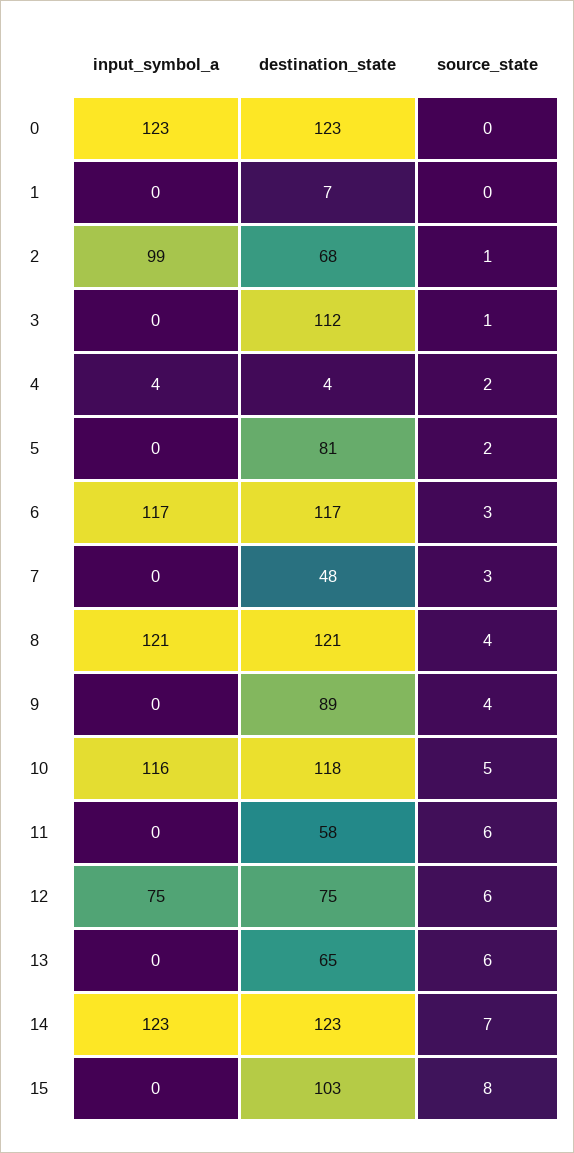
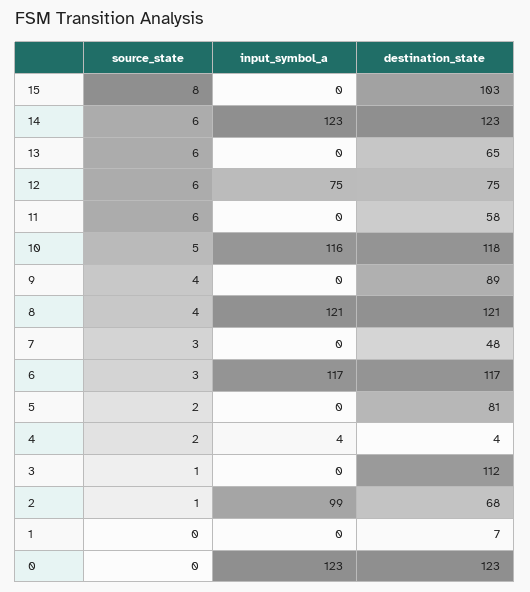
source_state, 14: 7 -> 6

